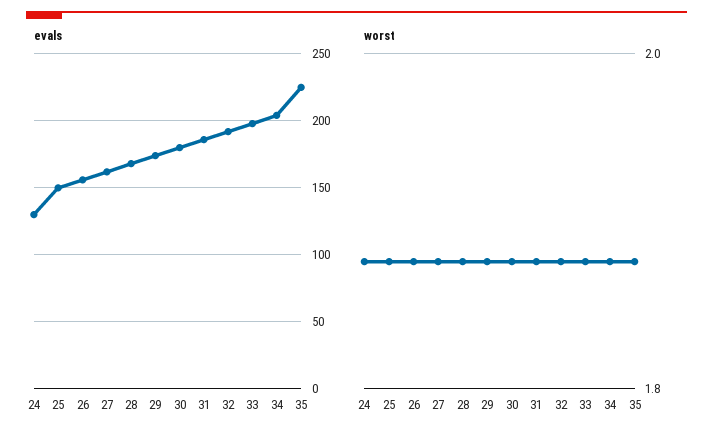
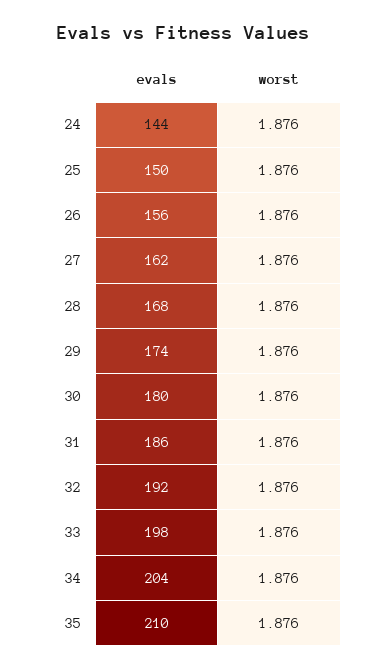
evals, 24: 130 -> 144
evals, 35: 225 -> 210

